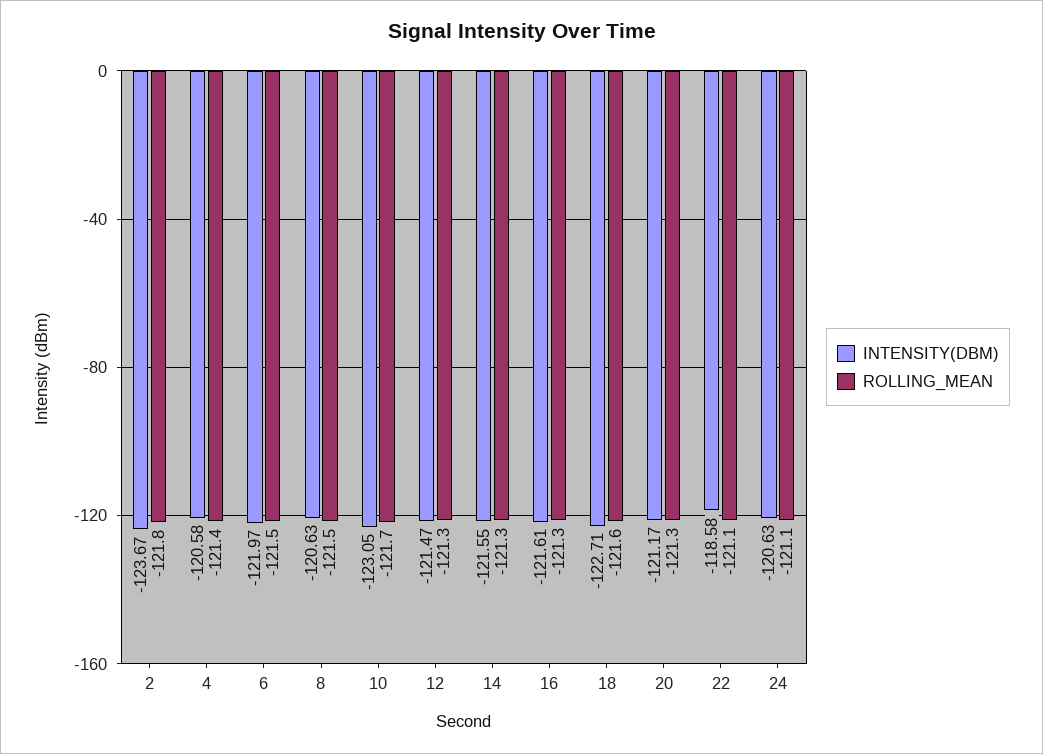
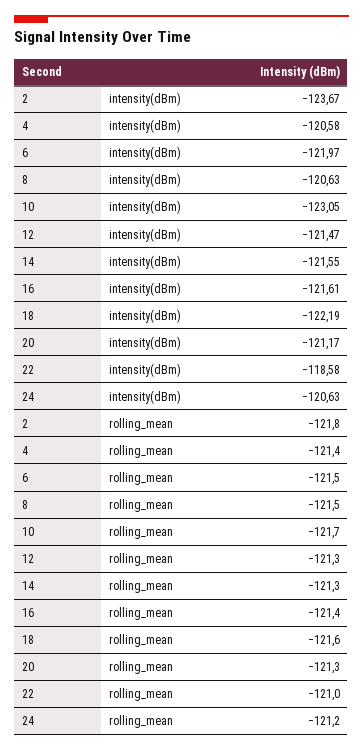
ROLLING_MEAN, 16: -121.3 -> -121.4
INTENSITY(DBM), 18: -122.71 -> -122.19
ROLLING_MEAN, 22: -121.1 -> -121
ROLLING_MEAN, 24: -121.1 -> -121.2

